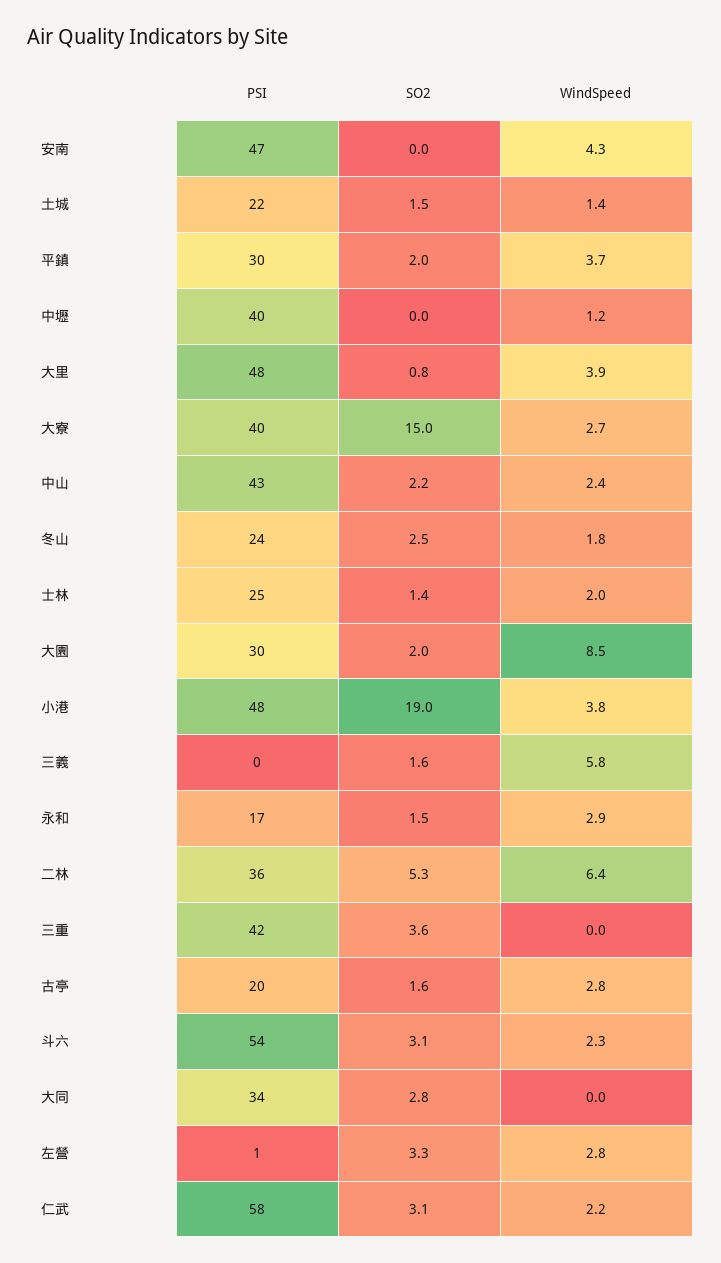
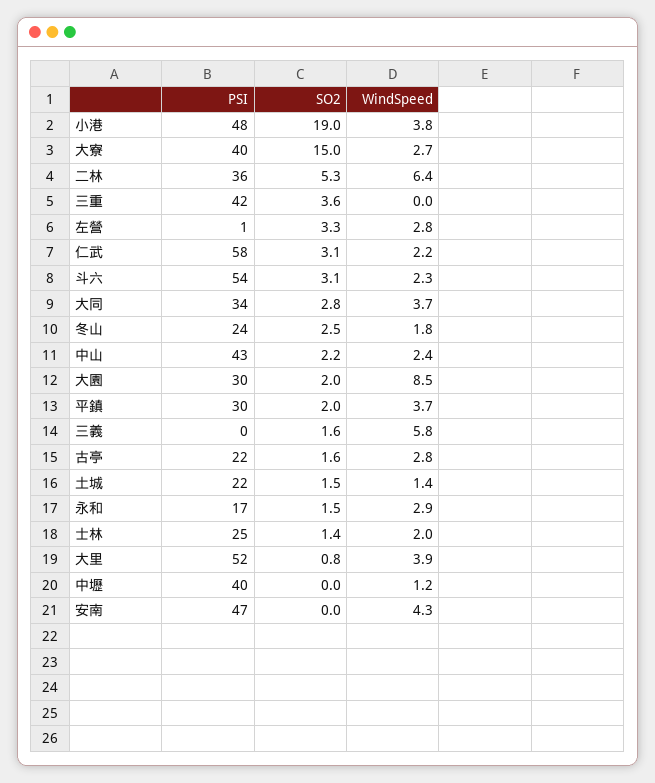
PSI, 大里: 48 -> 52
PSI, 古亭: 20 -> 22
WindSpeed, 大同: 0 -> 3.7

